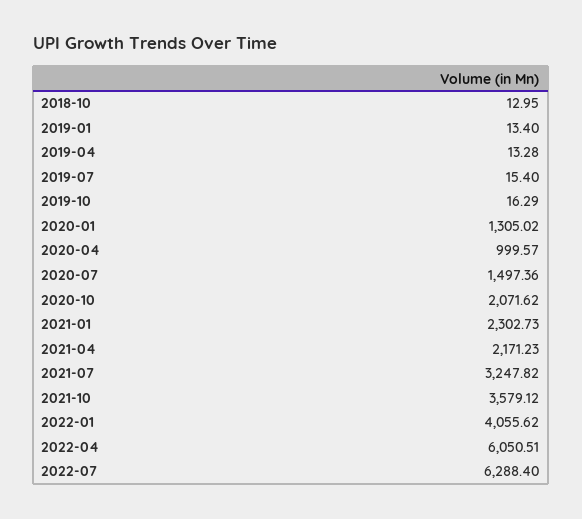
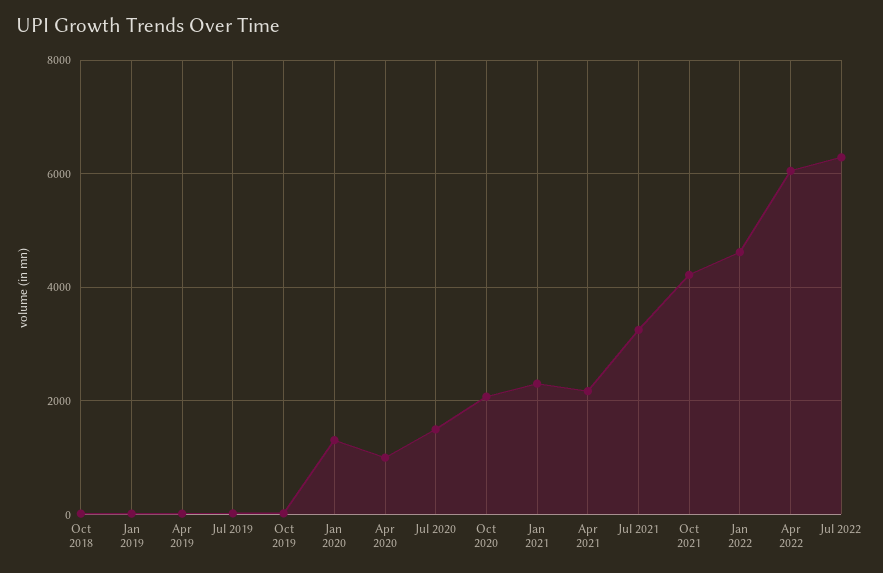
2021-10: 3579.12 -> 4200
2022-01: 4055.62 -> 4600

